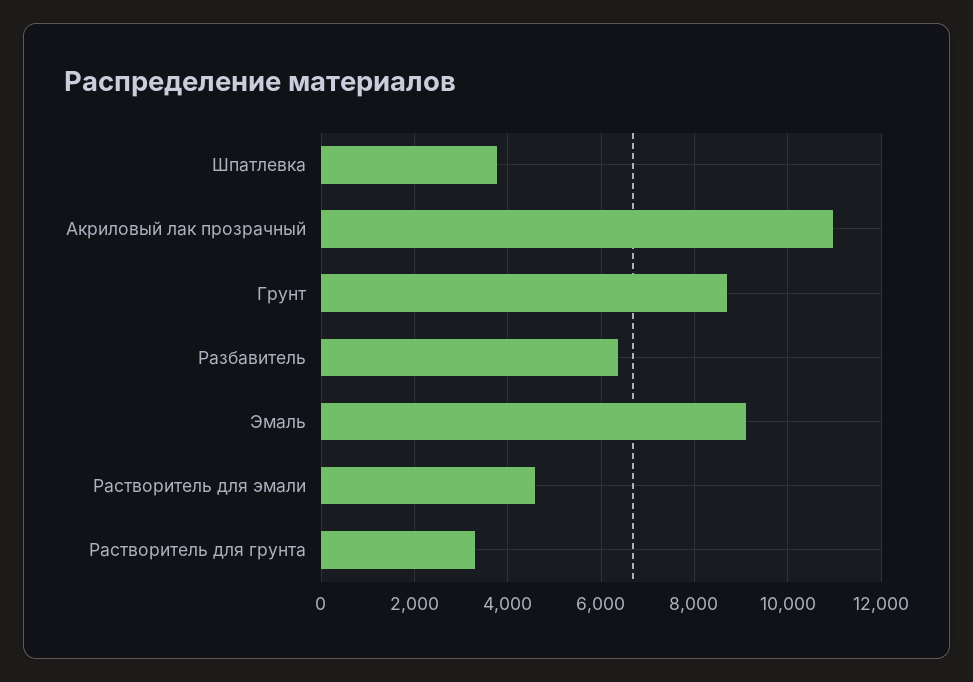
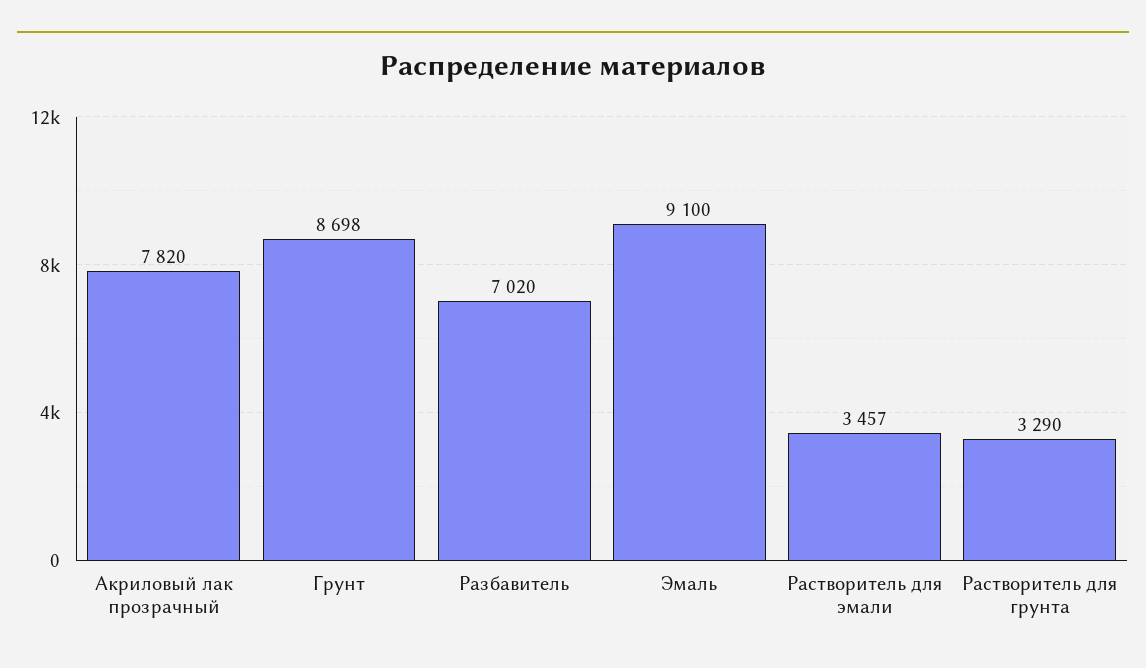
Шпатлевка: 3800 -> none
Акриловый лак прозрачный: 11000 -> 7820
Разбавитель: 6400 -> 7020
Растворитель для эмали: 4600 -> 3457

